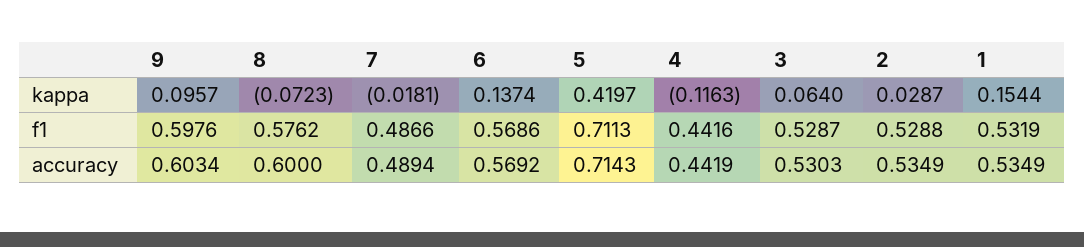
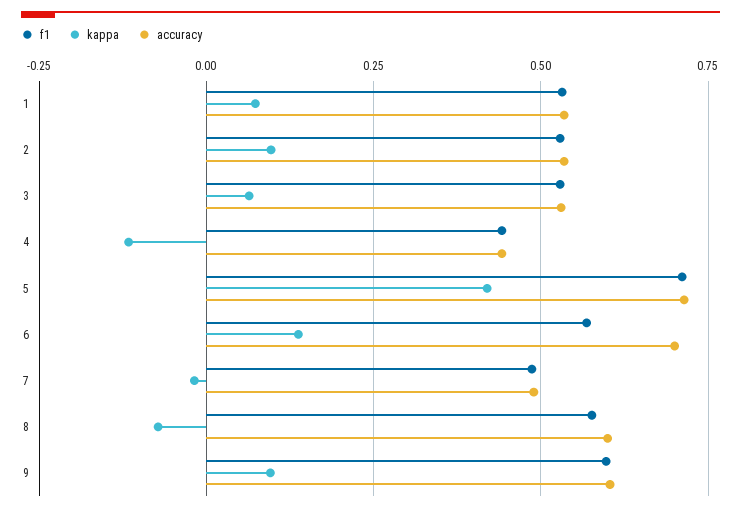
kappa, 2: 0.0287 -> 0.1
kappa, 1: 0.1544 -> 0.075
accuracy, 6: 0.5692 -> 0.7

